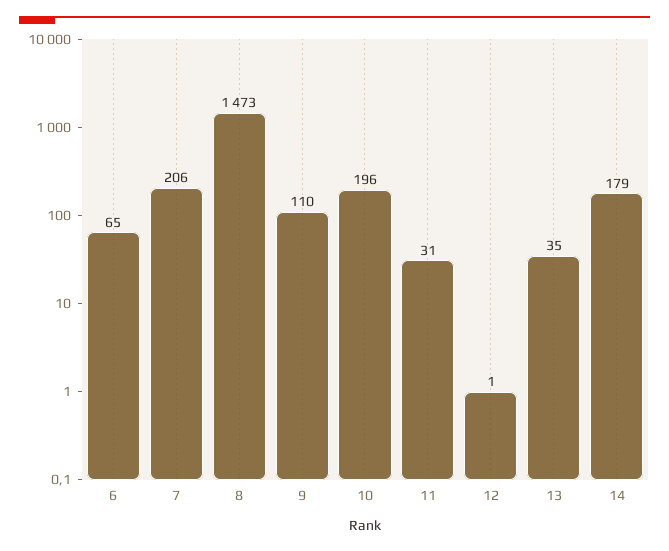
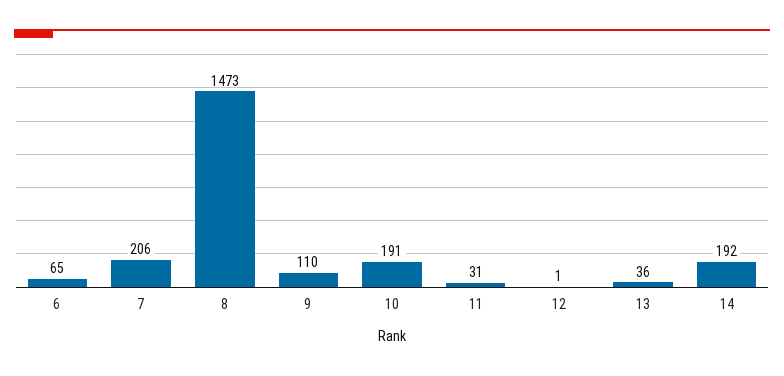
10: 196 -> 191
13: 35 -> 36
14: 179 -> 192

